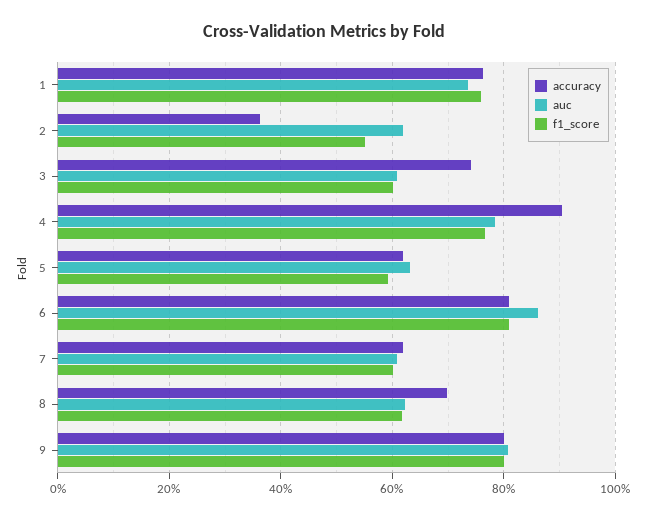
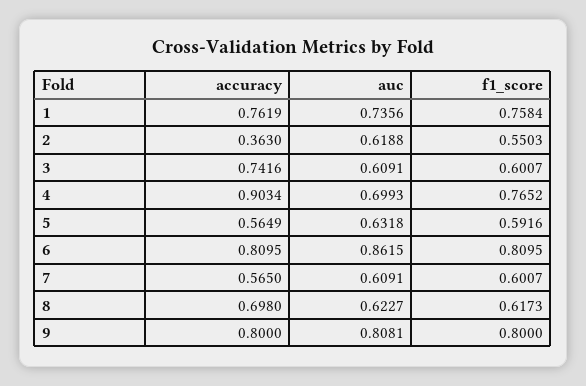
auc, 4: 0.78 -> 0.6993
accuracy, 5: 0.62 -> 0.5649
accuracy, 7: 0.62 -> 0.565

